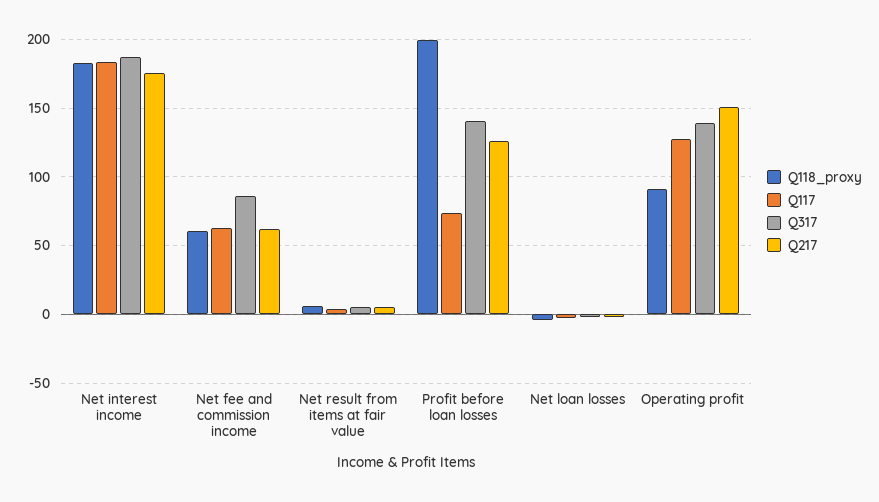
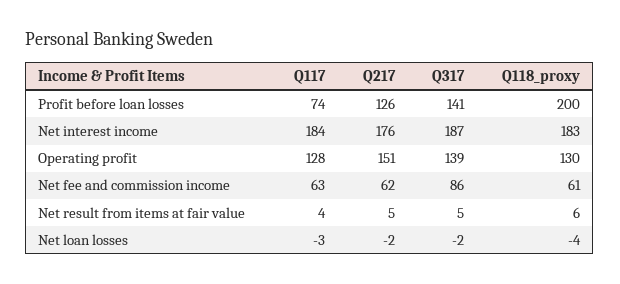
Q118_proxy, Operating profit: 90 -> 130

